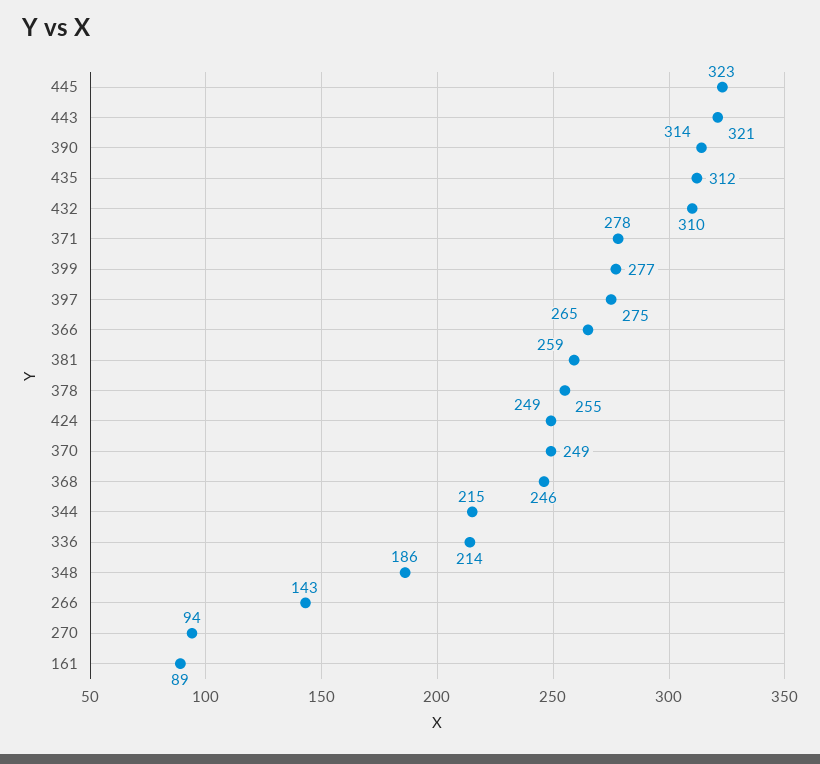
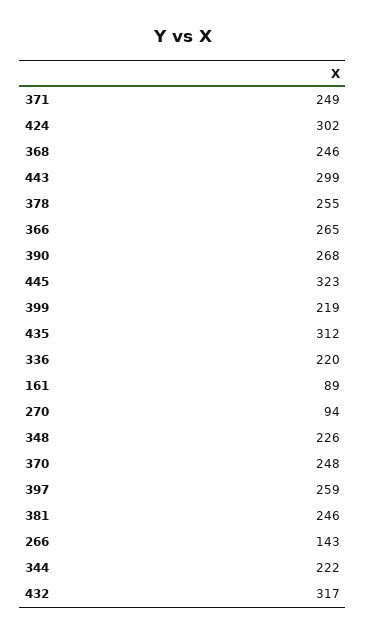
443: 321 -> 299
390: 314 -> 268
432: 310 -> 317
371: 278 -> 249
399: 277 -> 219
397: 275 -> 259
381: 259 -> 246
424: 249 -> 302
370: 249 -> 248
344: 215 -> 222
336: 214 -> 220
348: 186 -> 226

